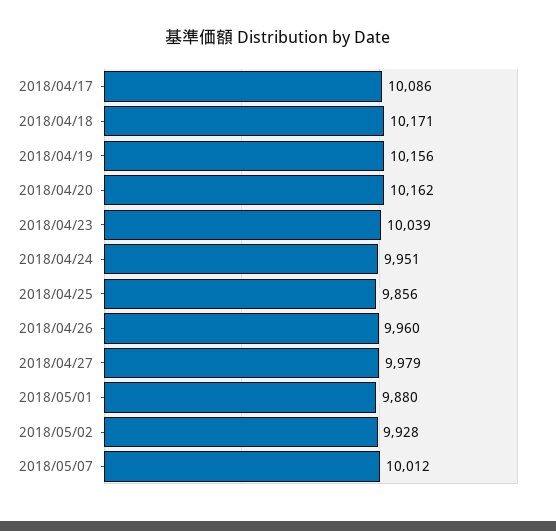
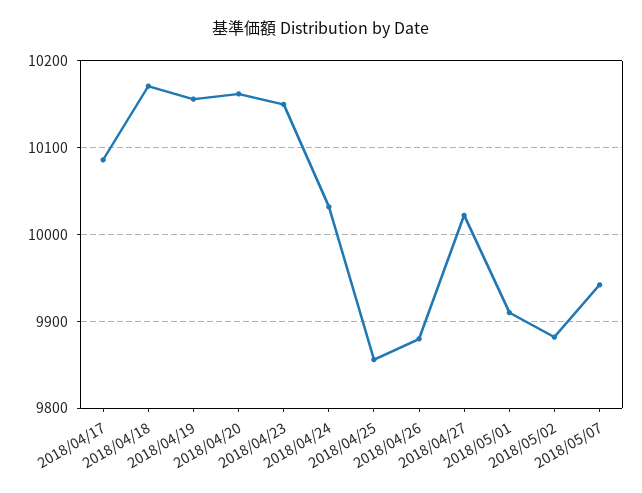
2018/04/23: 10039 -> 10150
2018/04/24: 9951 -> 10030
2018/04/26: 9960 -> 9880
2018/04/27: 9979 -> 10020
2018/05/01: 9880 -> 9910
2018/05/02: 9928 -> 9880
2018/05/07: 10012 -> 9940

